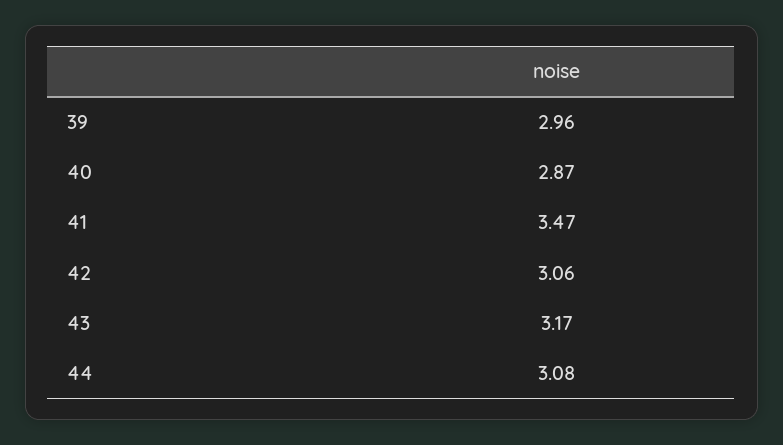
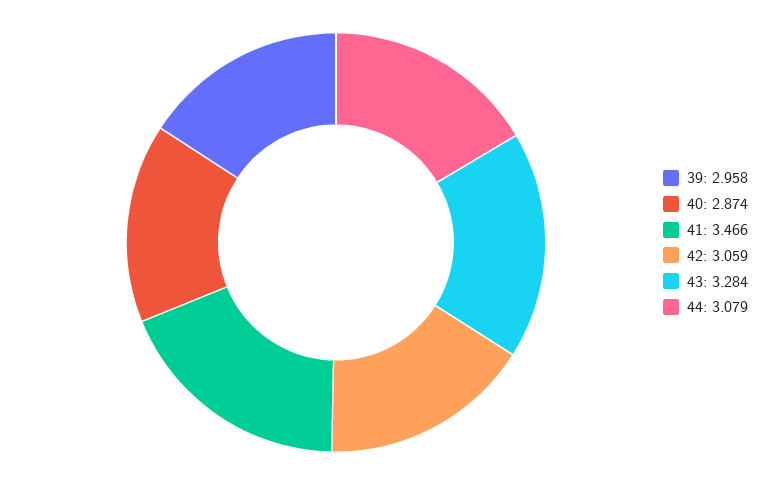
43: 3.17 -> 3.284

